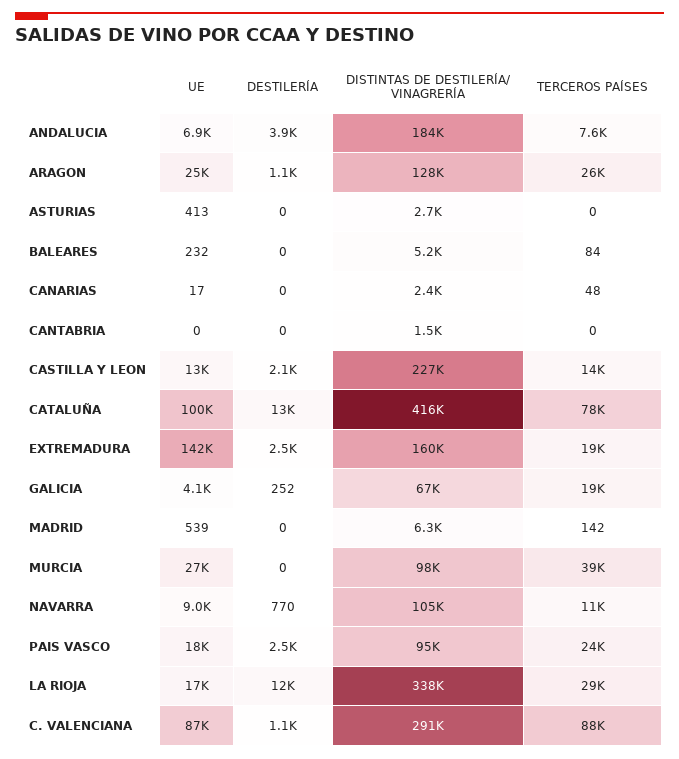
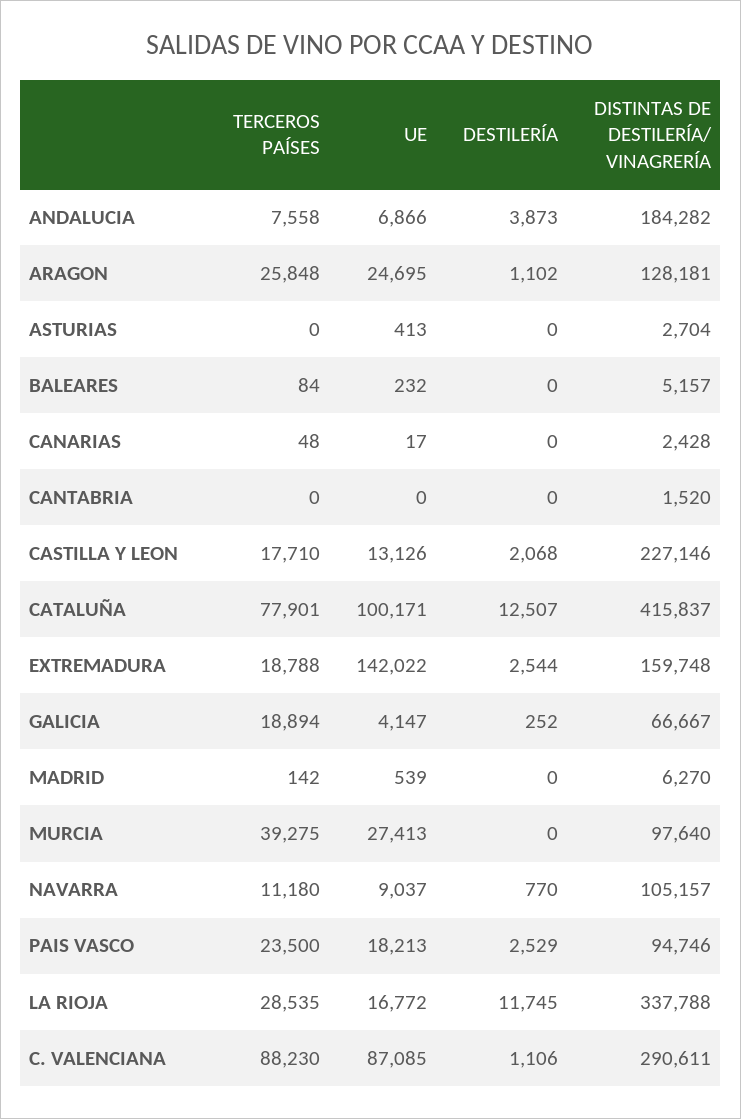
TERCEROS PAÍSES, CASTILLA Y LEON: 14000 -> 17710

